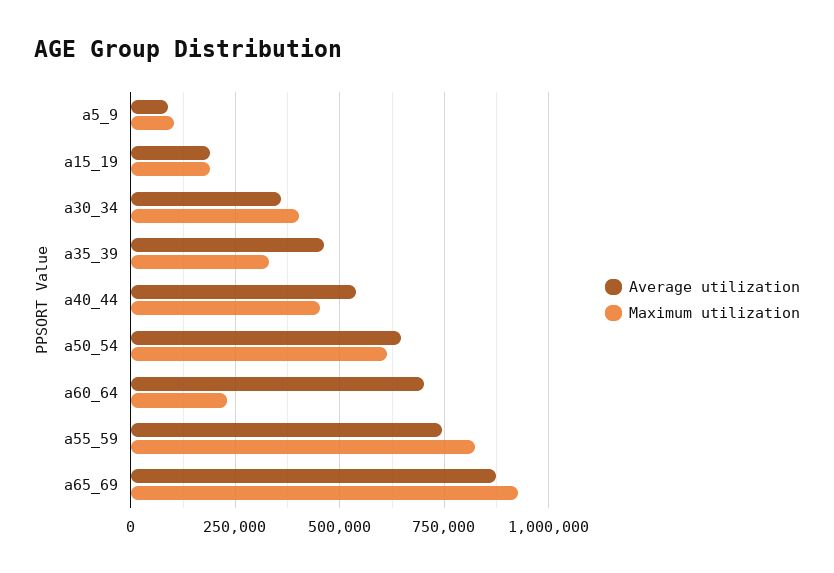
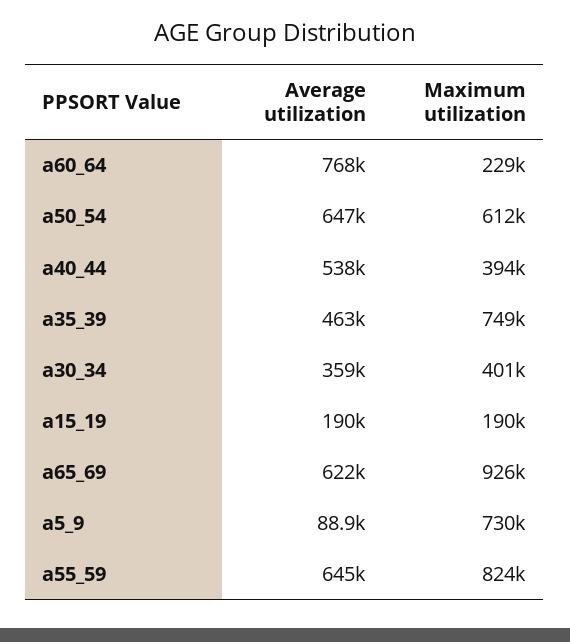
Maximum utilization, a5_9: 100000 -> 730000
Maximum utilization, a35_39: 325000 -> 749000
Maximum utilization, a40_44: 450000 -> 394000
Average utilization, a60_64: 700000 -> 768000
Average utilization, a55_59: 750000 -> 645000
Average utilization, a65_69: 875000 -> 622000

